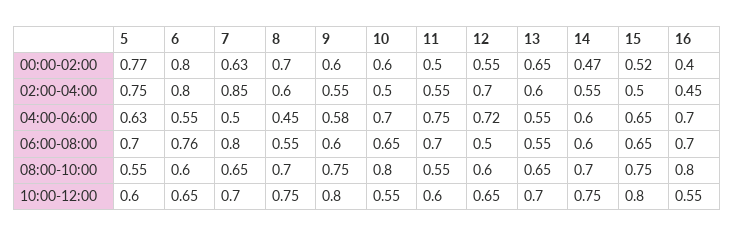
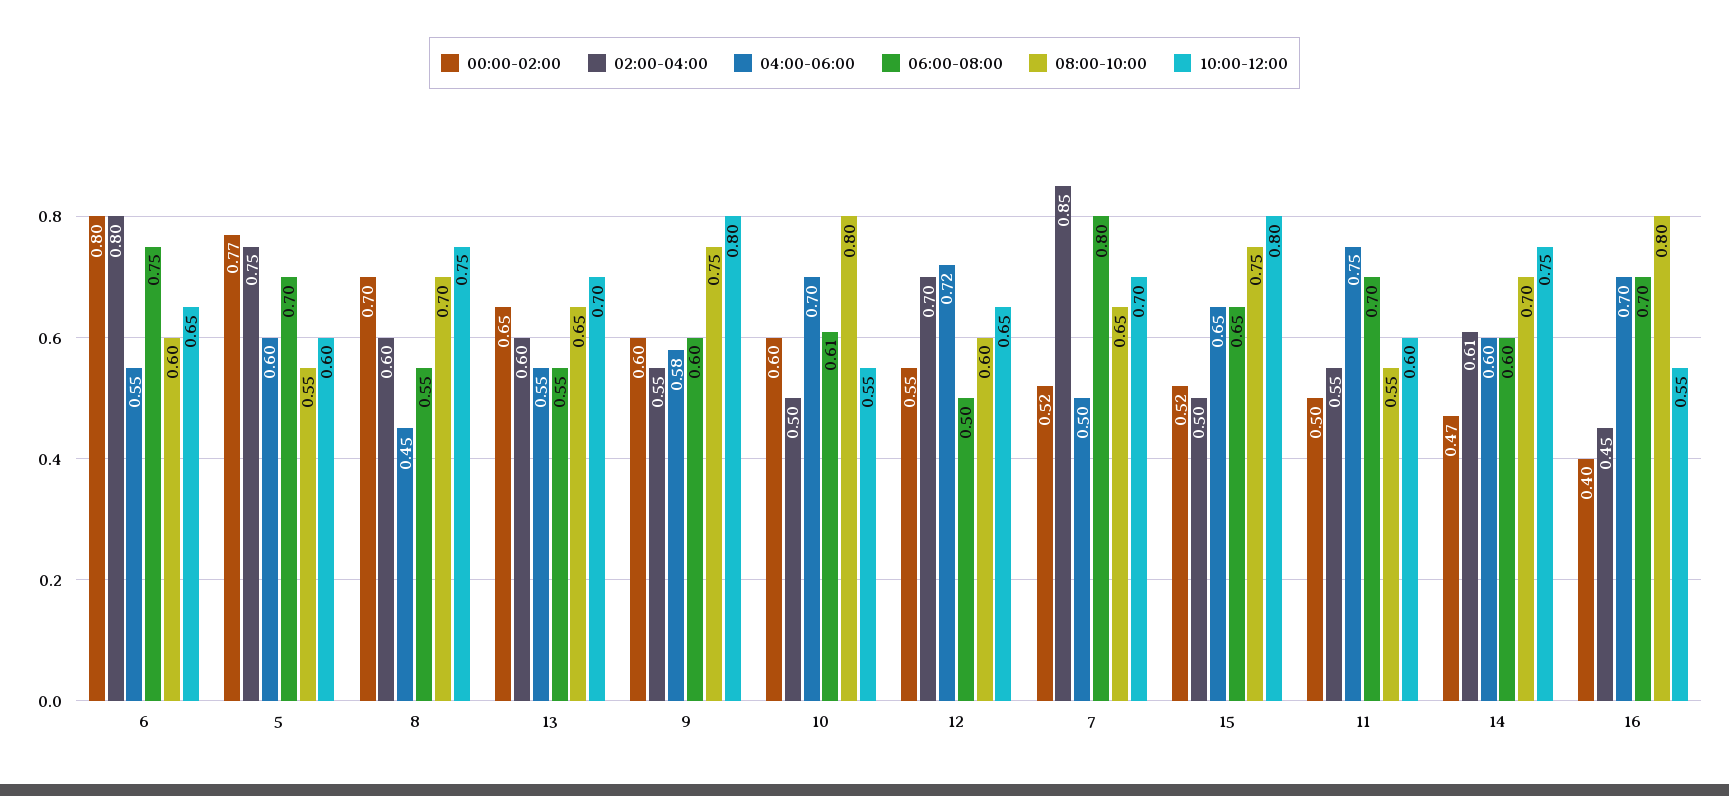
00:00-02:00, 7: 0.63 -> 0.52
02:00-04:00, 14: 0.55 -> 0.61
04:00-06:00, 5: 0.63 -> 0.6
06:00-08:00, 6: 0.76 -> 0.75
06:00-08:00, 10: 0.65 -> 0.61

